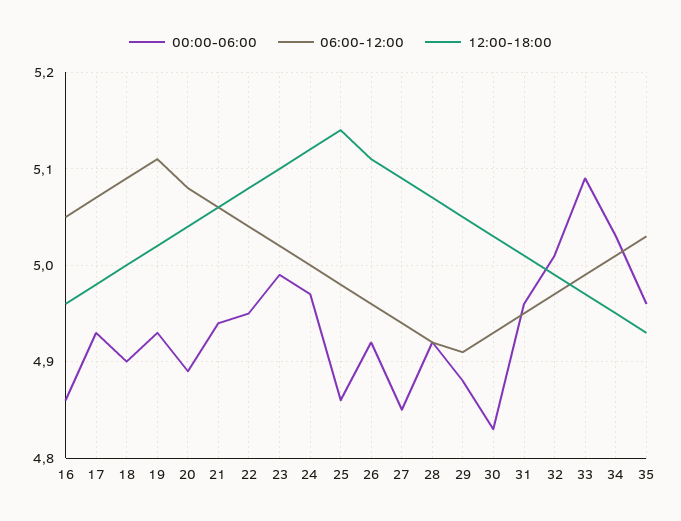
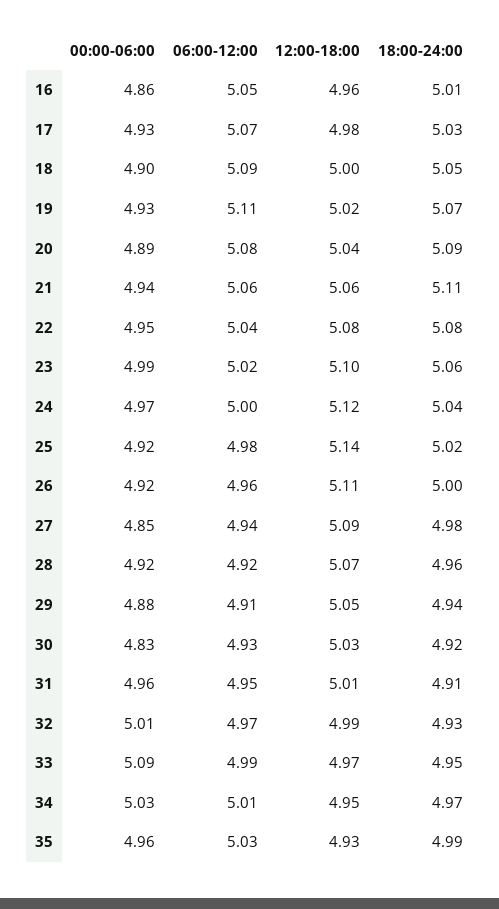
00:00-06:00, 25: 4.86 -> 4.92
18:00-24:00, 16: none -> 5.01
18:00-24:00, 17: none -> 5.03
18:00-24:00, 18: none -> 5.05
18:00-24:00, 19: none -> 5.07
18:00-24:00, 20: none -> 5.09
18:00-24:00, 21: none -> 5.11
18:00-24:00, 22: none -> 5.08
18:00-24:00, 23: none -> 5.06
18:00-24:00, 24: none -> 5.04
18:00-24:00, 25: none -> 5.02
18:00-24:00, 26: none -> 5
18:00-24:00, 27: none -> 4.98
18:00-24:00, 28: none -> 4.96
18:00-24:00, 29: none -> 4.94
18:00-24:00, 30: none -> 4.92
18:00-24:00, 31: none -> 4.91
18:00-24:00, 32: none -> 4.93
18:00-24:00, 33: none -> 4.95
18:00-24:00, 34: none -> 4.97
18:00-24:00, 35: none -> 4.99

